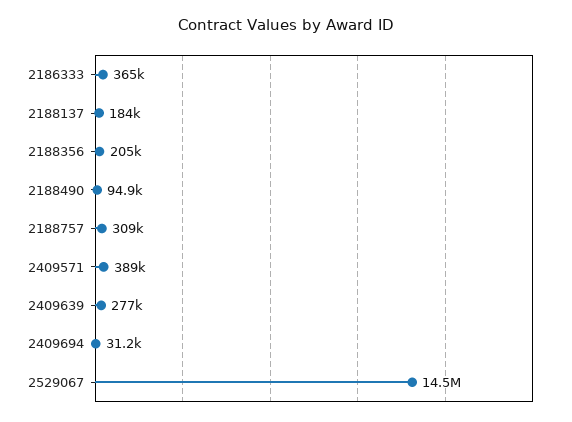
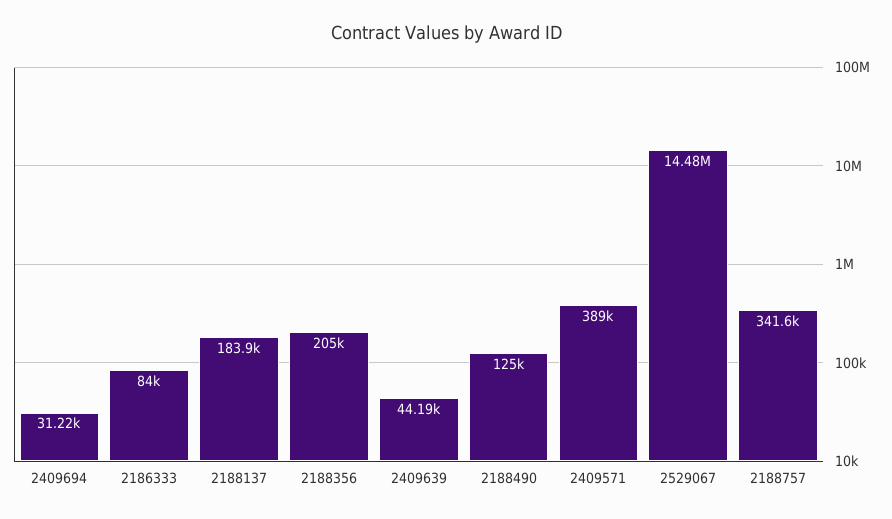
2186333: 365000 -> 84000
2188490: 94900 -> 125000
2188757: 309000 -> 341600
2409639: 277000 -> 44190

